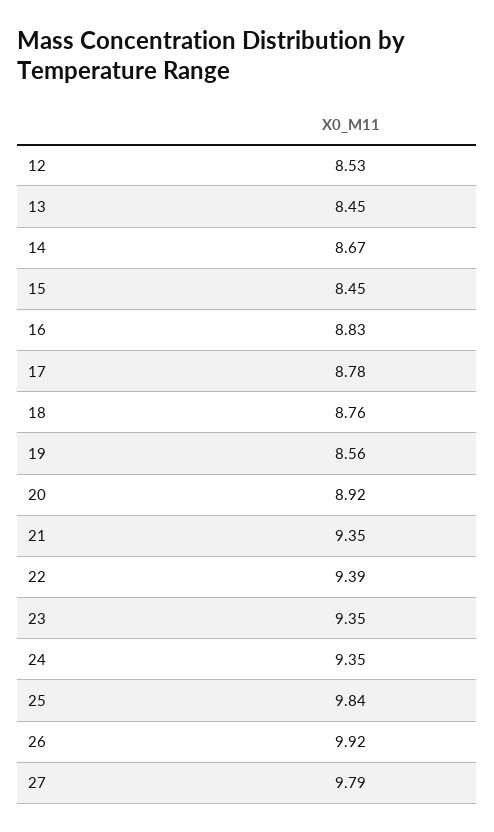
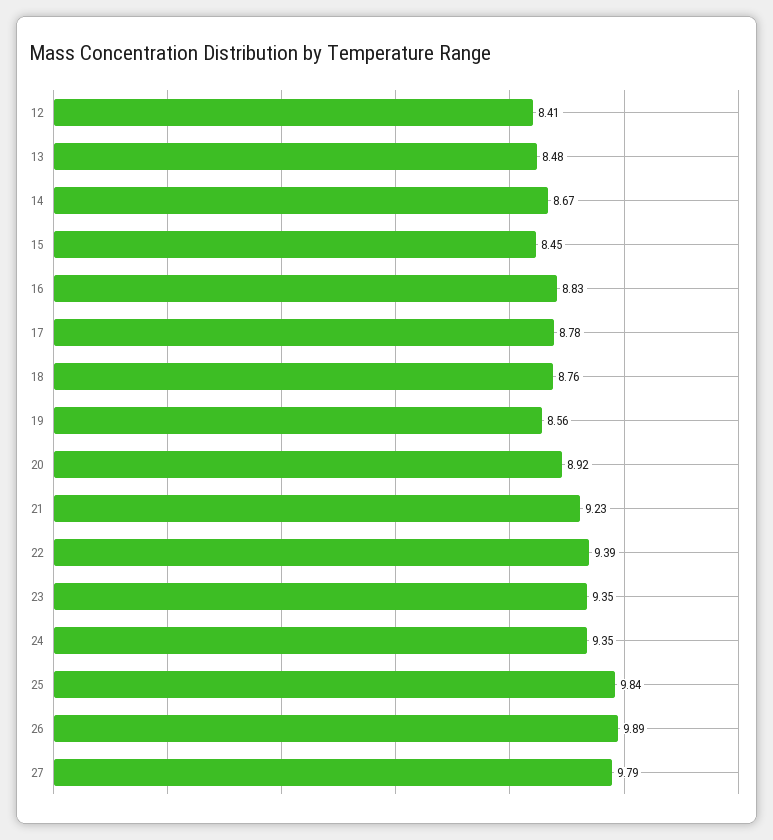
12: 8.53 -> 8.41
13: 8.45 -> 8.48
21: 9.35 -> 9.23
26: 9.92 -> 9.89

